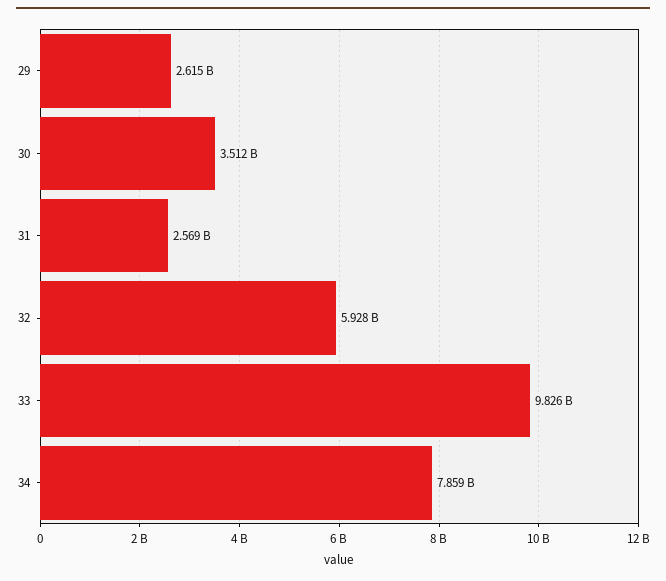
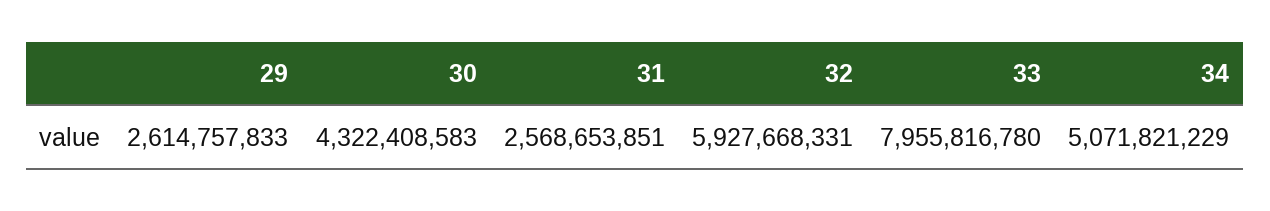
30: 3512000000 -> 4322408583
33: 9826000000 -> 7955816780
34: 7859000000 -> 5071821229

